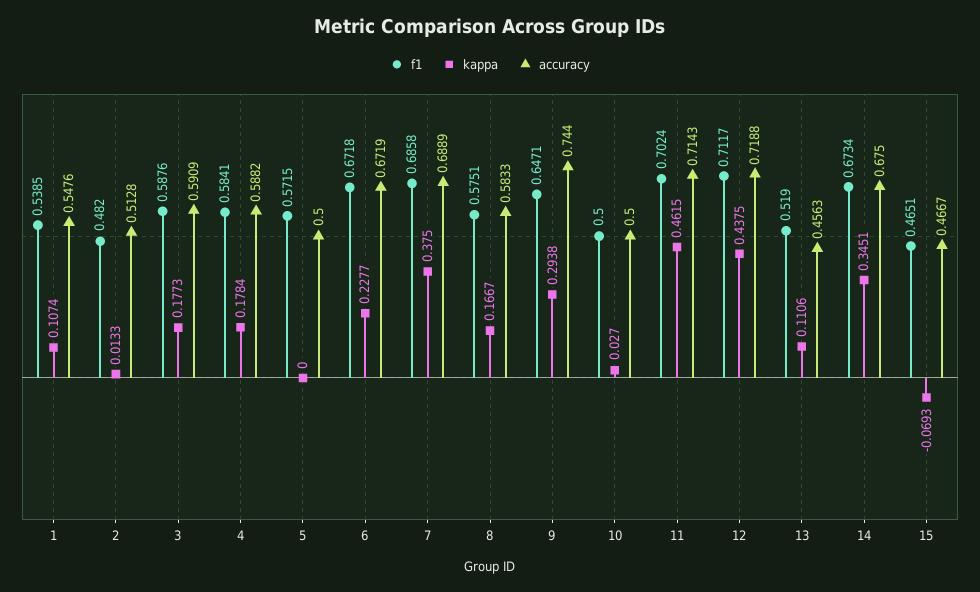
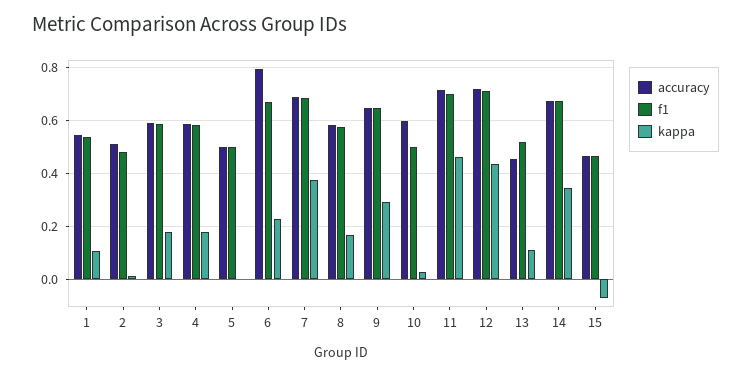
f1, 5: 0.5715 -> 0.5
accuracy, 6: 0.6719 -> 0.8
accuracy, 9: 0.744 -> 0.65
accuracy, 10: 0.5 -> 0.6

